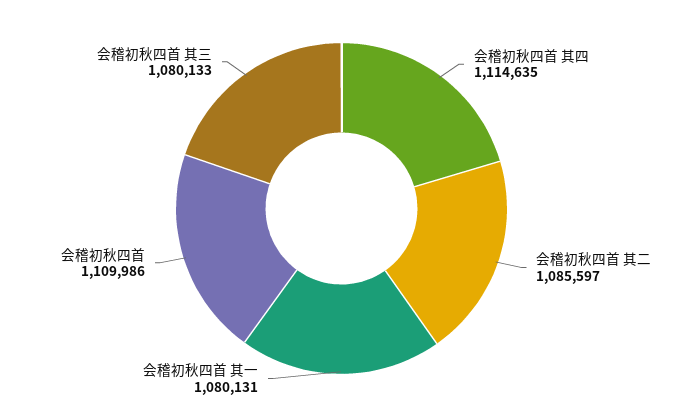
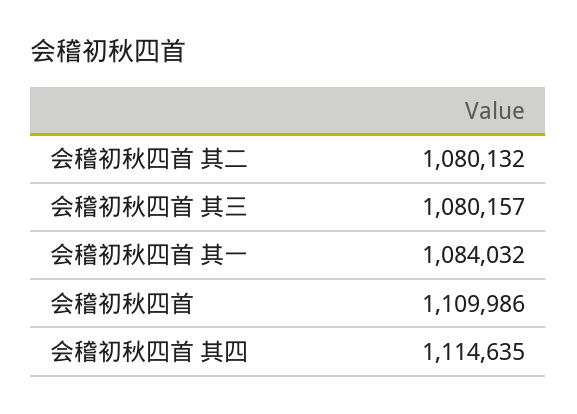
会稽初秋四首 其二: 1085597 -> 1080132
会稽初秋四首 其一: 1080131 -> 1084032
会稽初秋四首 其三: 1080133 -> 1080157

